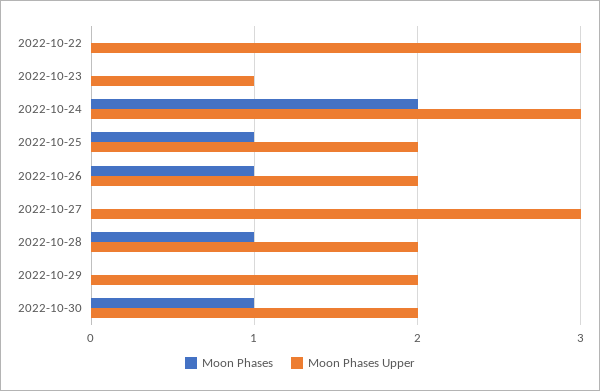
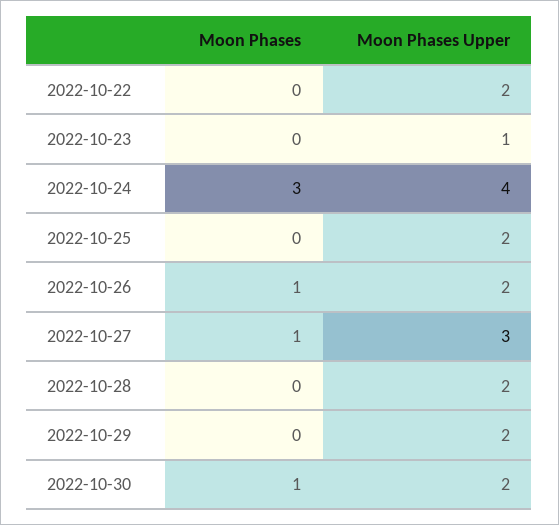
Moon Phases Upper, 2022-10-22: 3 -> 2
Moon Phases, 2022-10-24: 2 -> 3
Moon Phases Upper, 2022-10-24: 3 -> 4
Moon Phases, 2022-10-25: 1 -> 0
Moon Phases, 2022-10-27: 0 -> 1
Moon Phases, 2022-10-28: 1 -> 0

